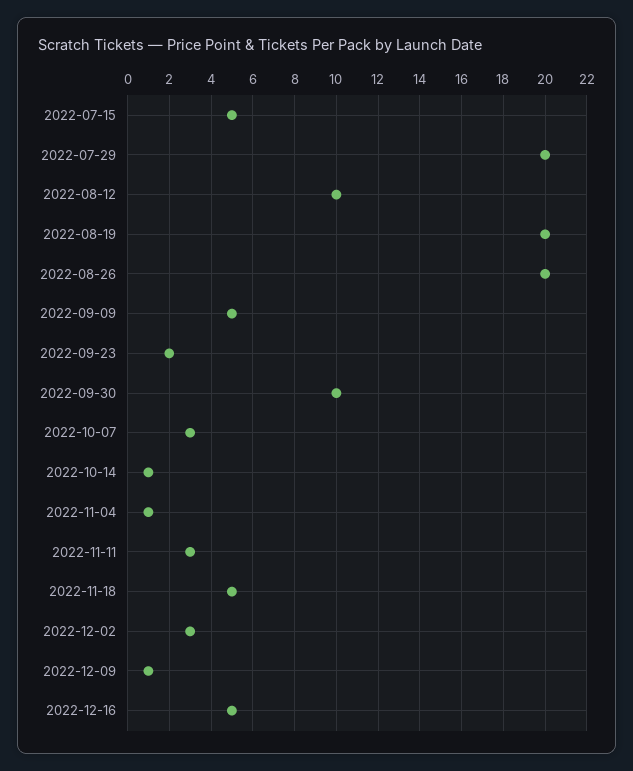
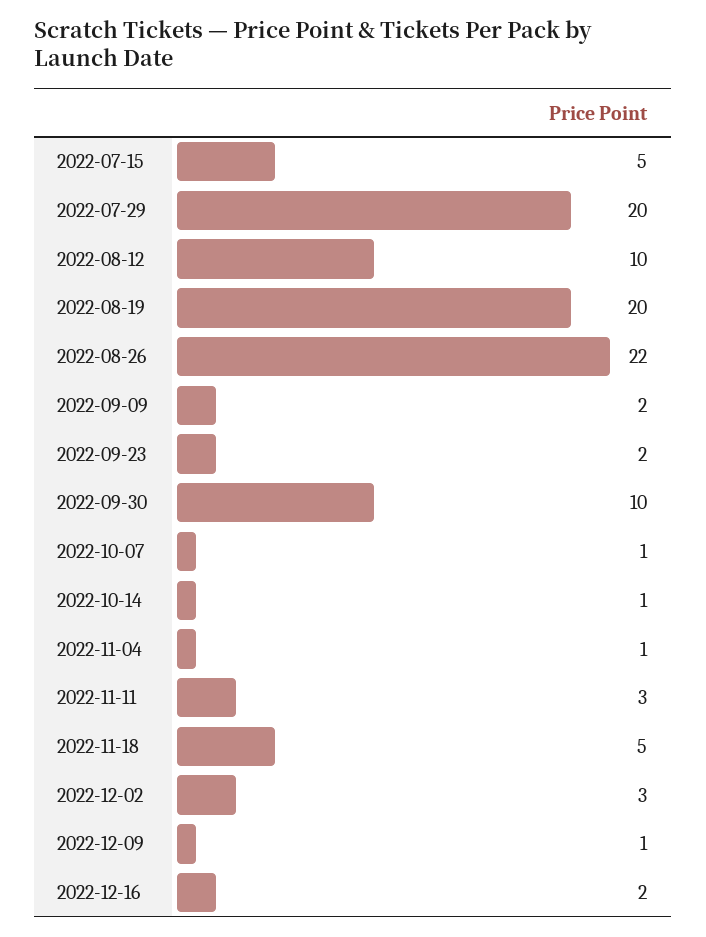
2022-08-26: 20 -> 22
2022-09-09: 5 -> 2
2022-10-07: 3 -> 1
2022-12-16: 5 -> 2

